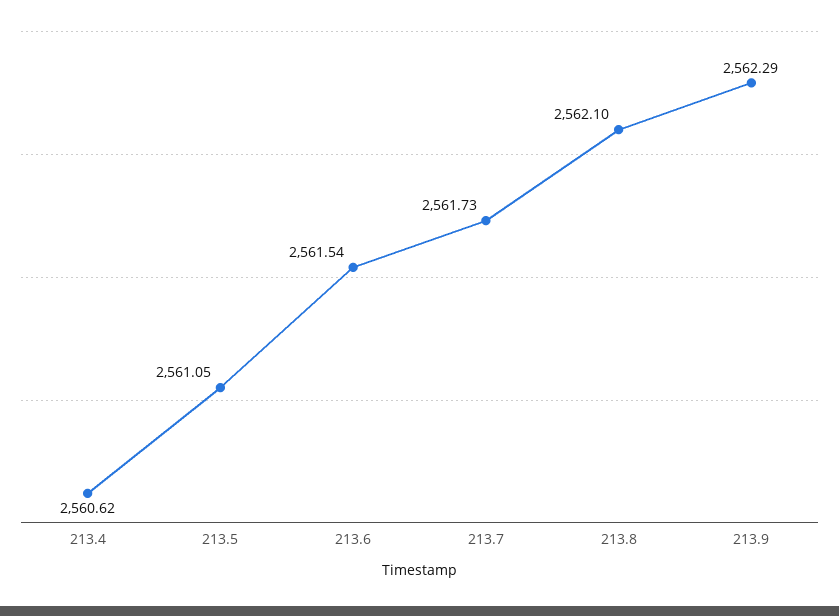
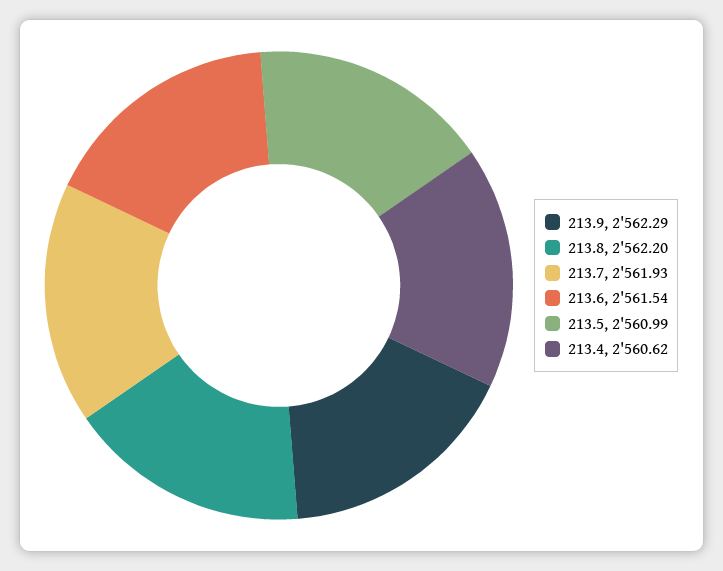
213.5: 2561.05 -> 2560.99
213.7: 2561.73 -> 2561.93
213.8: 2562.1 -> 2562.2

